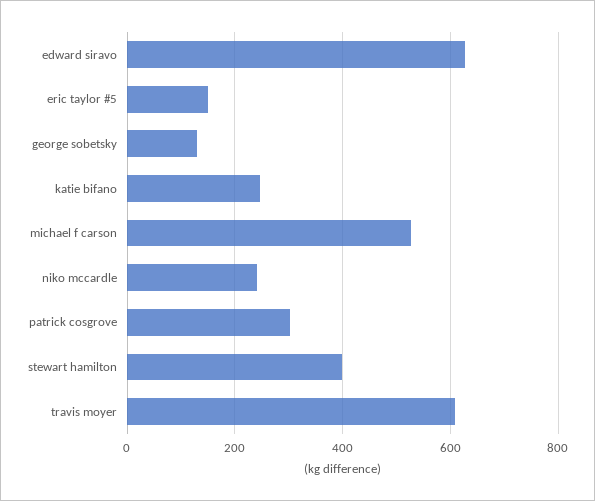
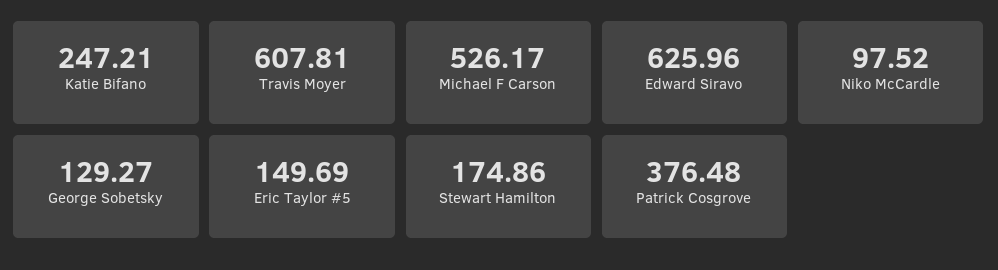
niko mccardle: 240 -> 97.52
patrick cosgrove: 300 -> 376.48
stewart hamilton: 400 -> 174.86

